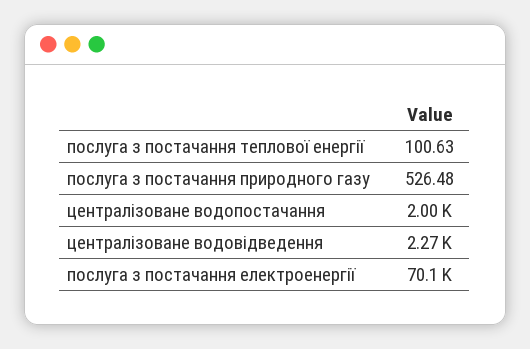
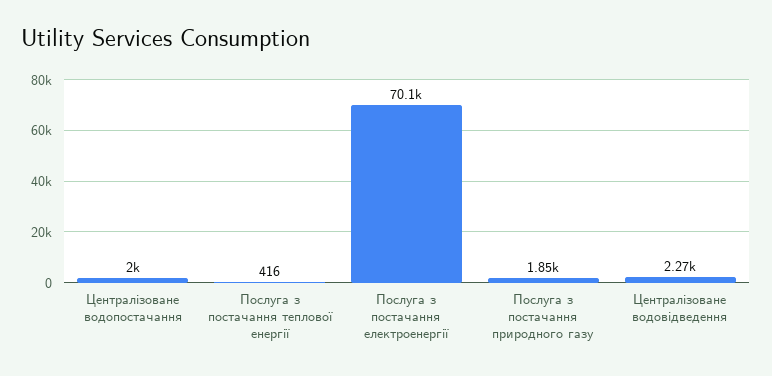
послуга з постачання теплової енергії: 100.63 -> 416
послуга з постачання природного газу: 526.48 -> 1850

